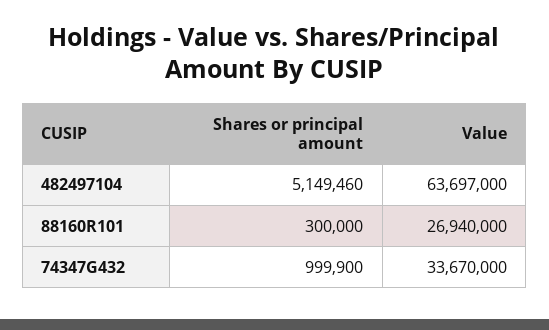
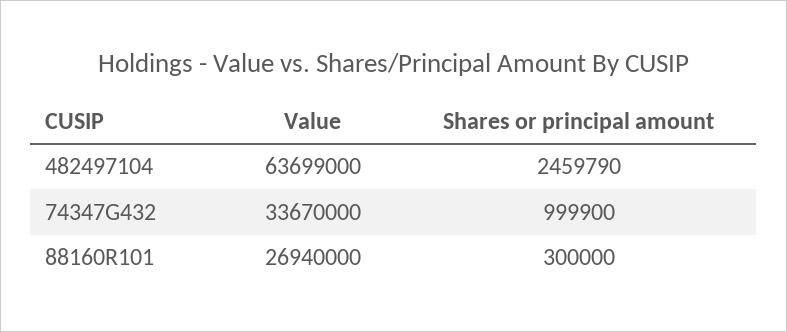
Shares or principal amount, 482497104: 5149460 -> 2459790
Value, 482497104: 63697000 -> 63699000

